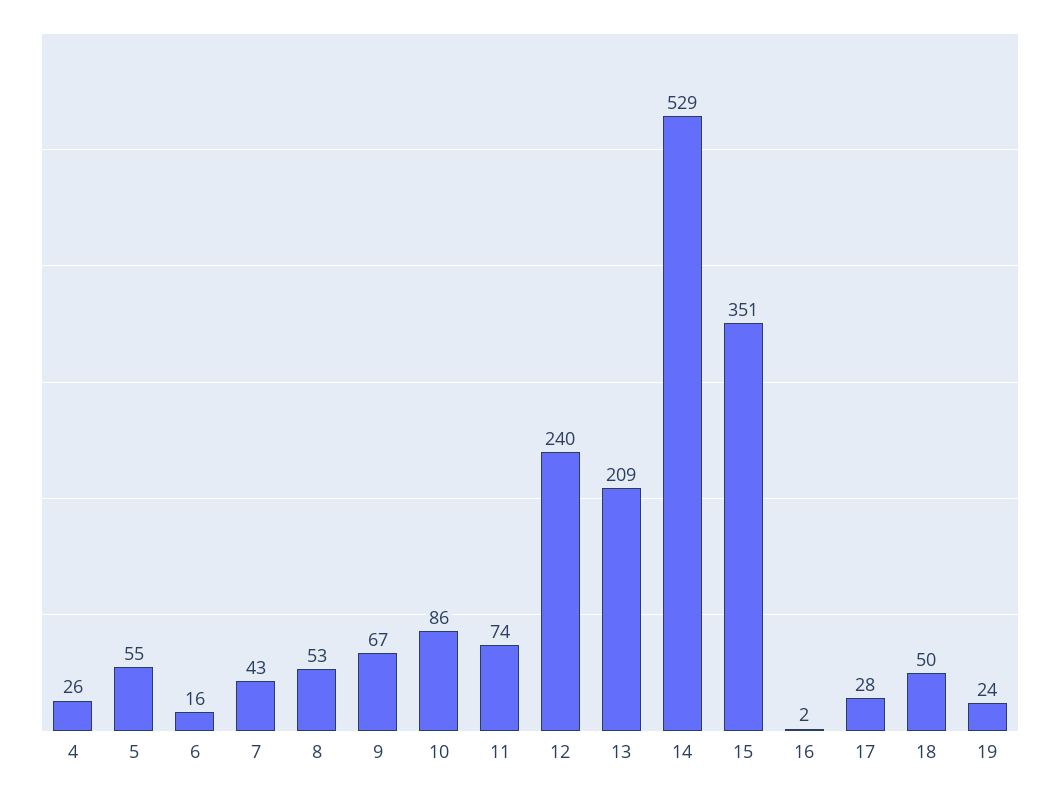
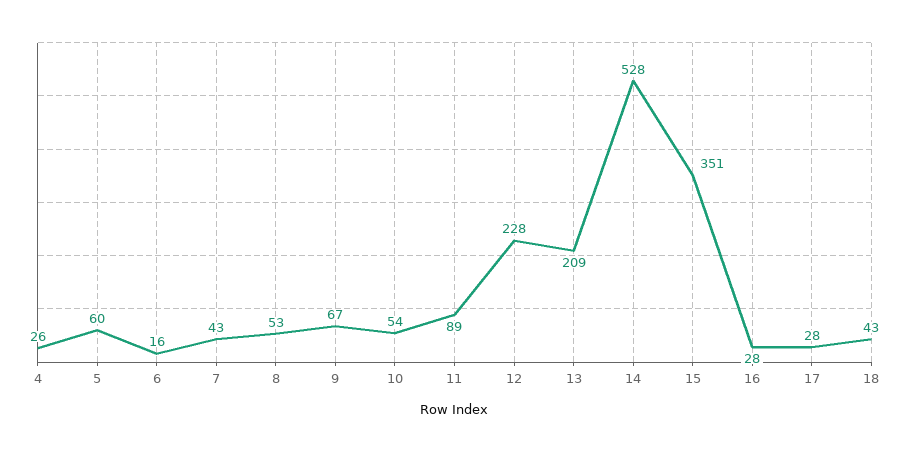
5: 55 -> 60
10: 86 -> 54
11: 74 -> 89
12: 240 -> 228
14: 529 -> 528
16: 2 -> 28
18: 50 -> 43
19: 24 -> none

